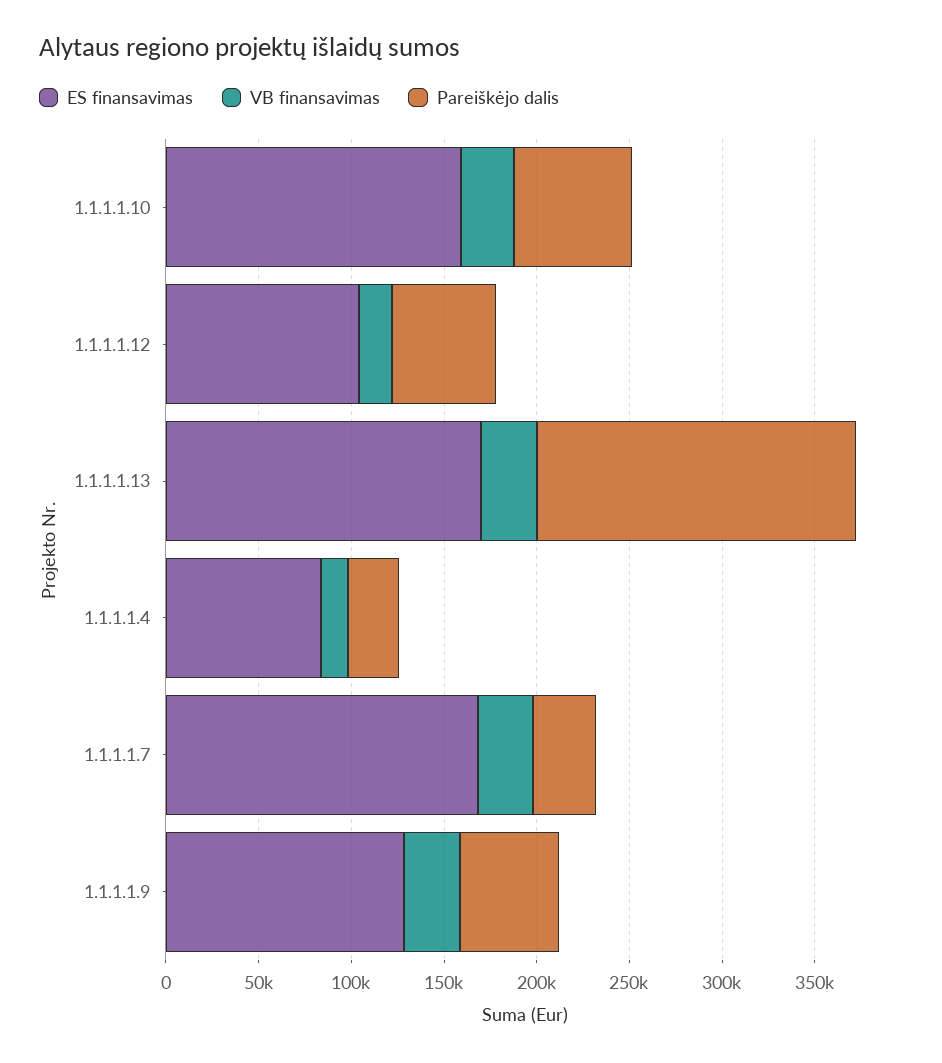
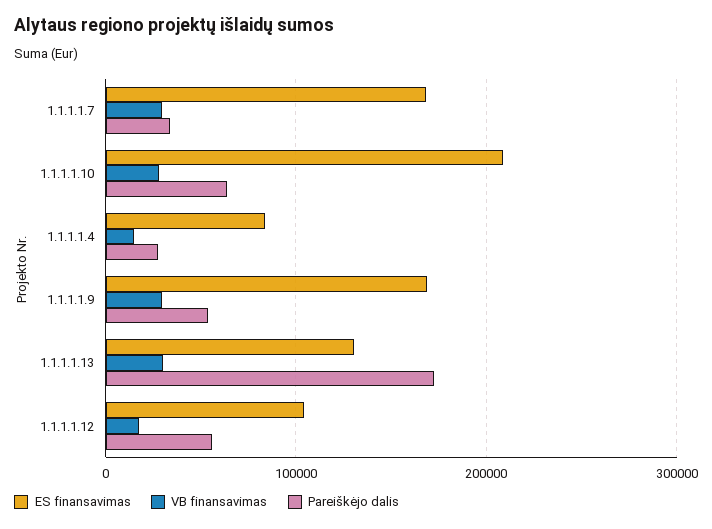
ES finansavimas, 1.1.1.1.10: 160000 -> 210000
ES finansavimas, 1.1.1.1.13: 170000 -> 130000
ES finansavimas, 1.1.1.1.9: 130000 -> 170000

